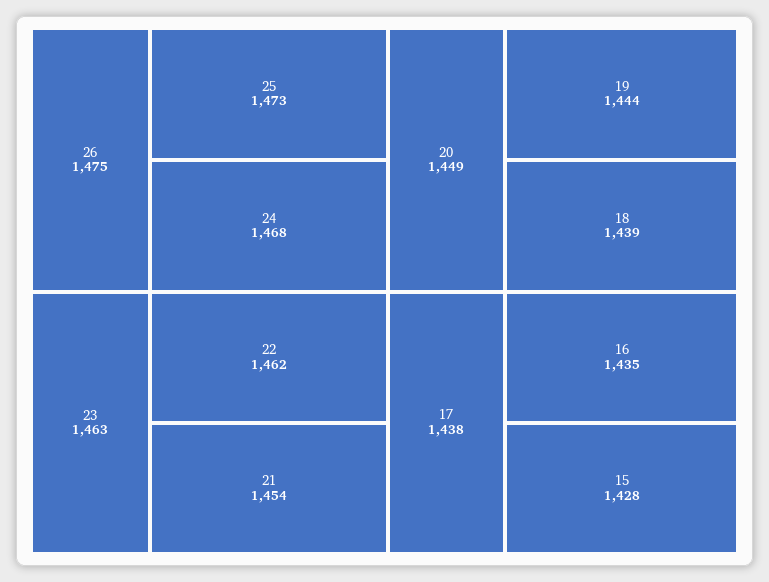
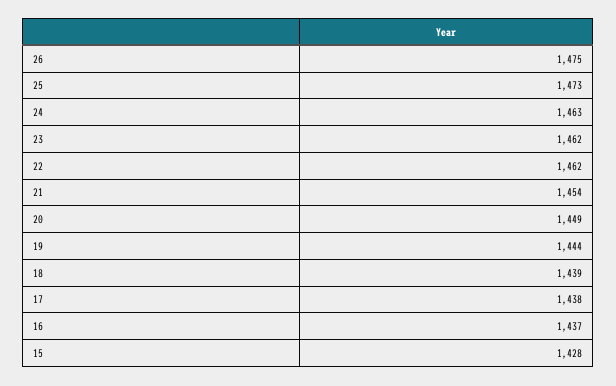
24: 1468 -> 1463
23: 1463 -> 1462
16: 1435 -> 1437

